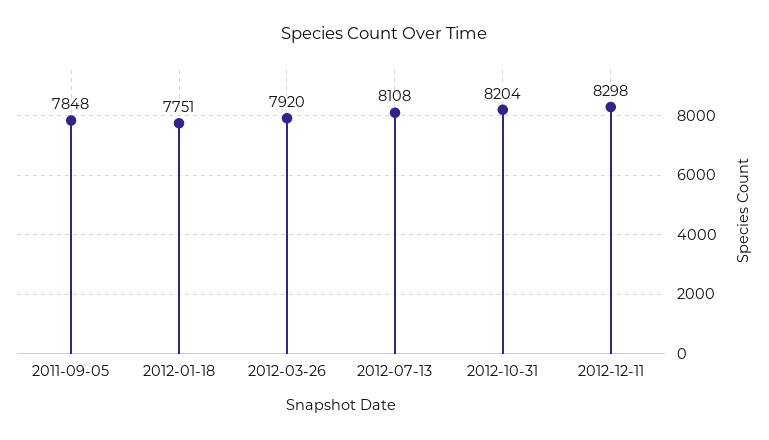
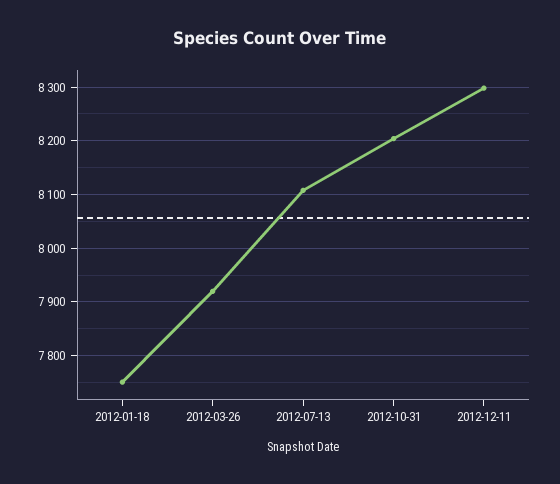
2011-09-05: 7848 -> none

